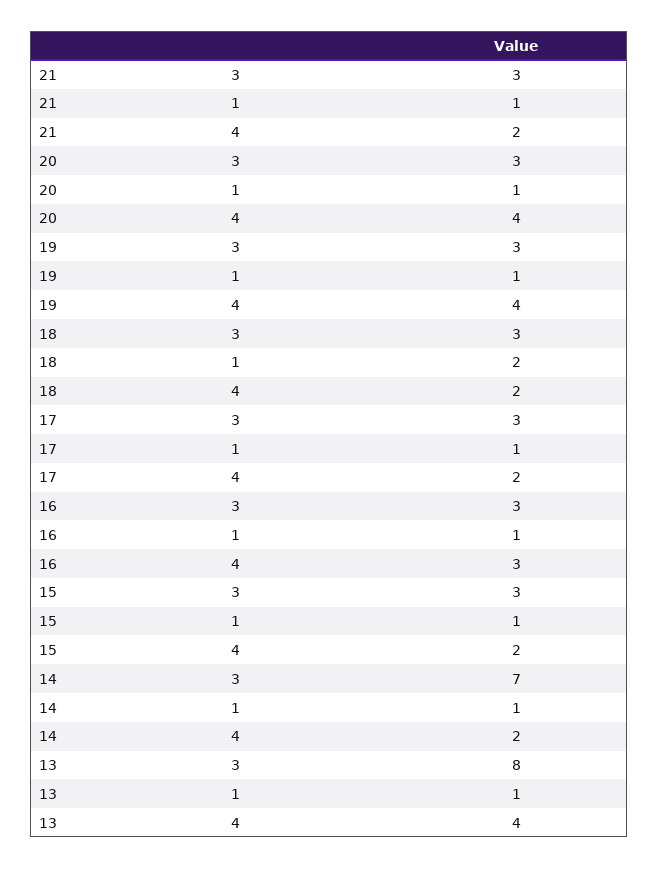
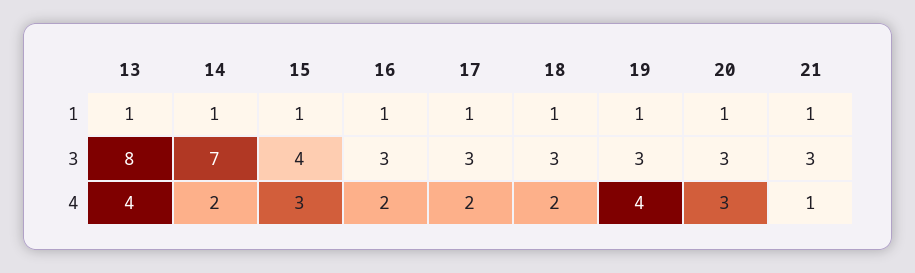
21, 4: 2 -> 1
20, 4: 4 -> 3
18, 1: 2 -> 1
16, 4: 3 -> 2
15, 3: 3 -> 4
15, 4: 2 -> 3

